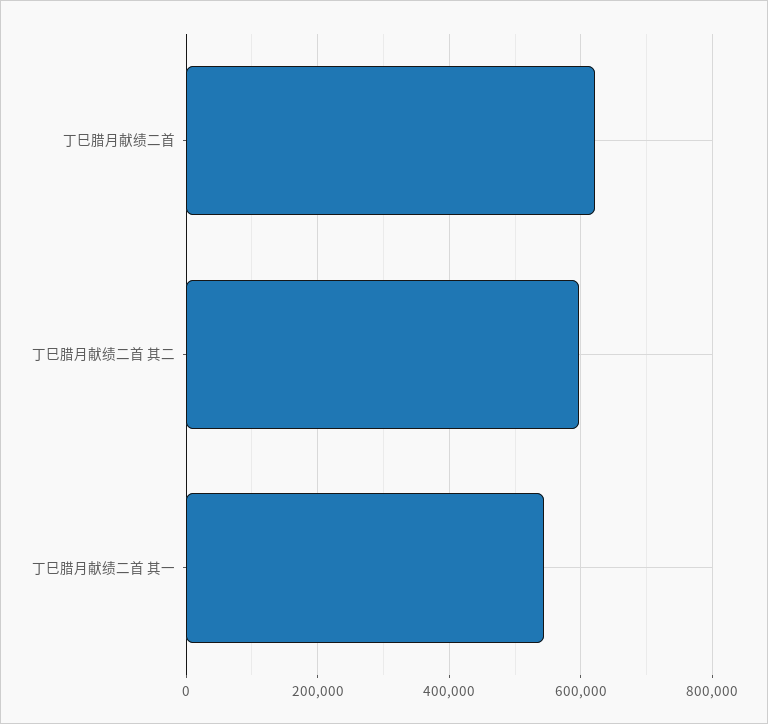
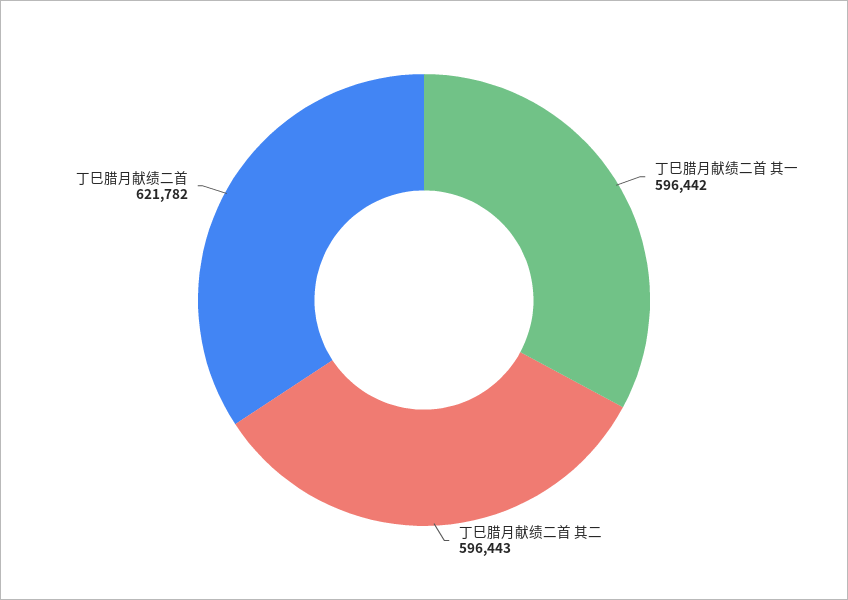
丁巳腊月献绩二首 其一: 540000 -> 596442

